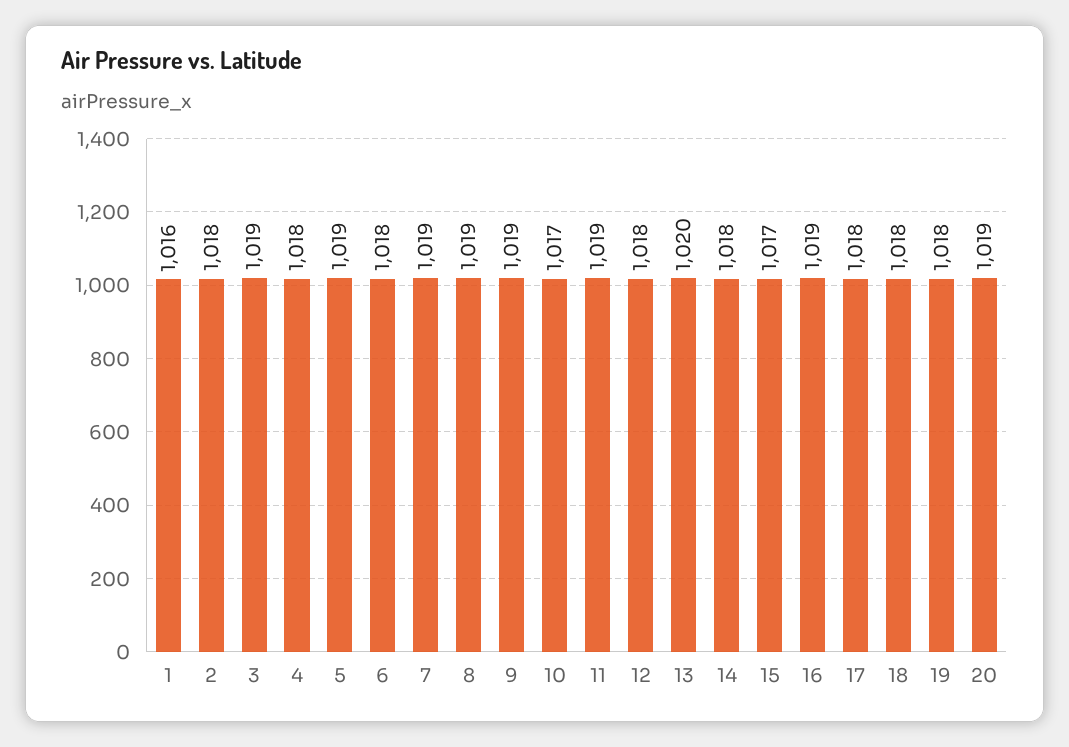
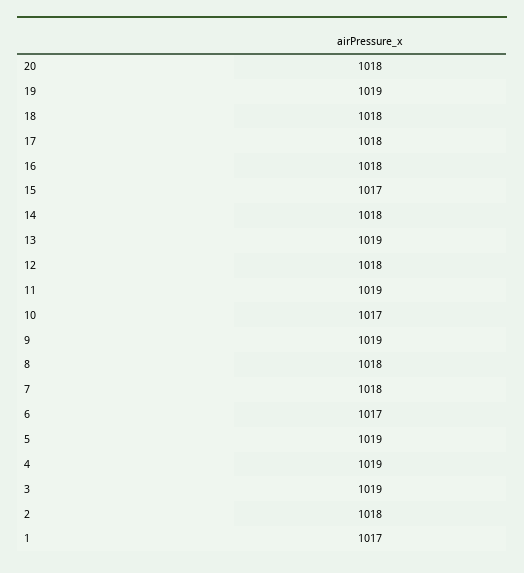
1: 1016 -> 1017
4: 1018 -> 1019
6: 1018 -> 1017
7: 1019 -> 1018
8: 1019 -> 1018
13: 1020 -> 1019
16: 1019 -> 1018
19: 1018 -> 1019
20: 1019 -> 1018

